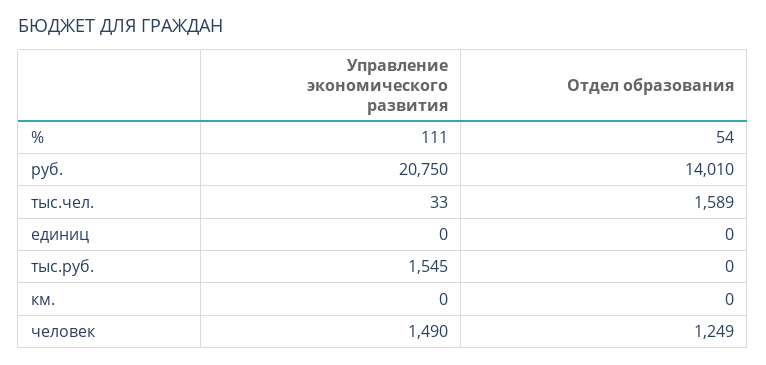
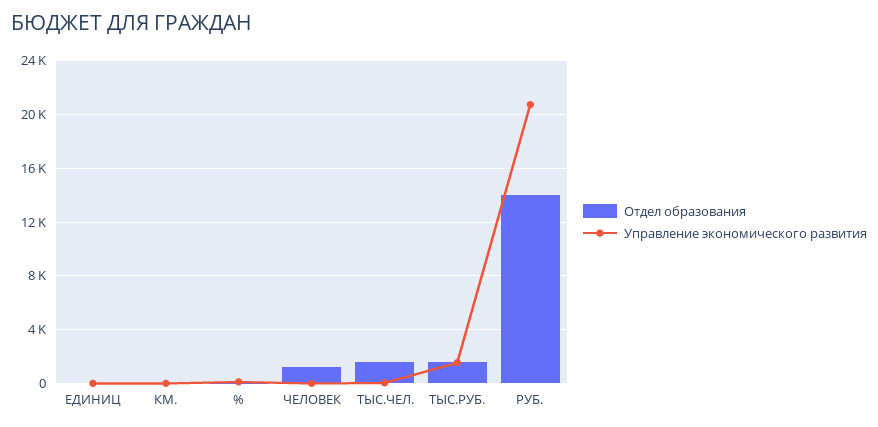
Отдел образования, тыс.руб.: 0 -> 1500
Управление экономического развития, человек: 1490 -> 0

